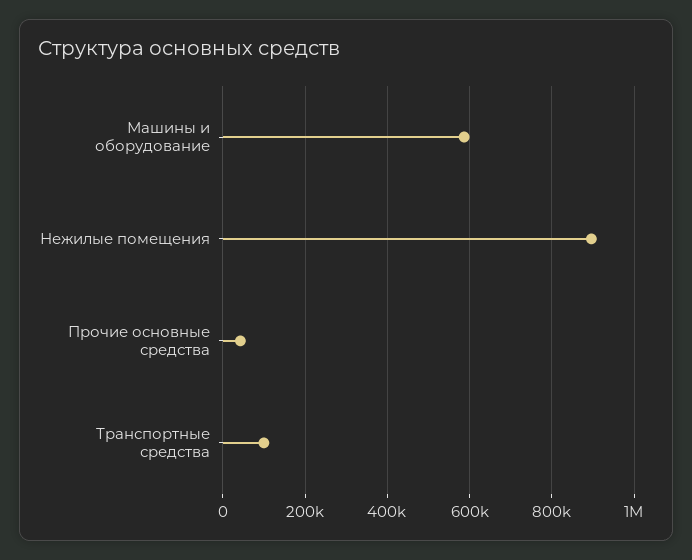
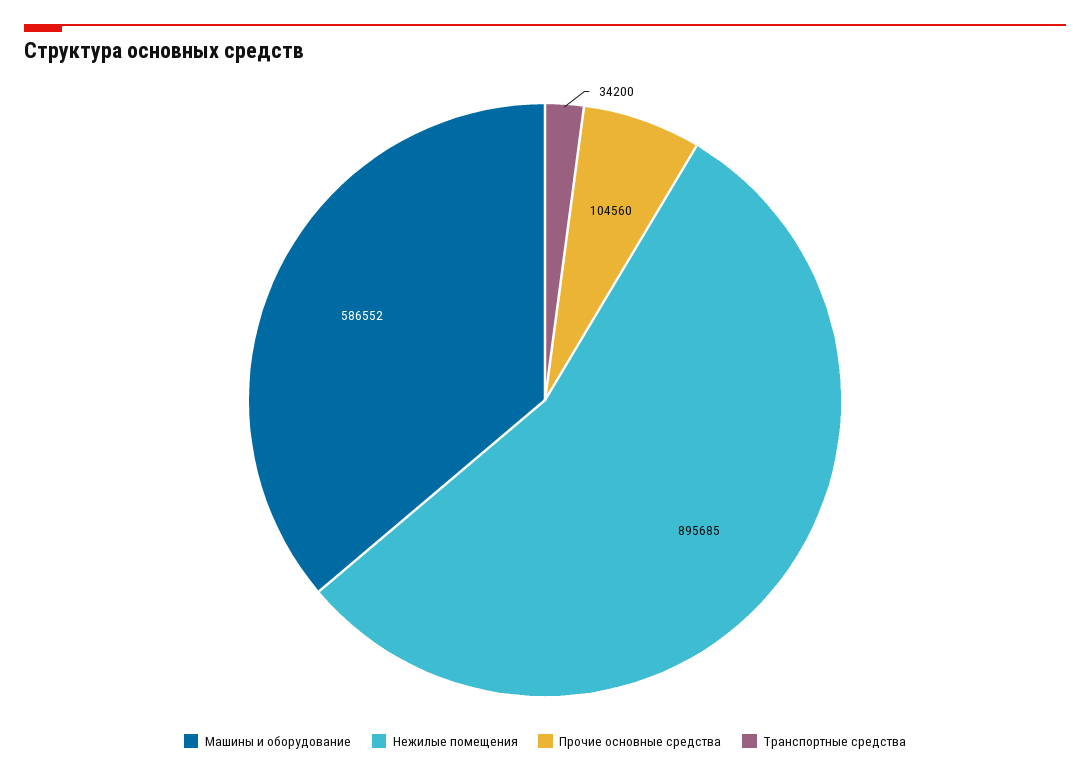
Прочие основные средства: 40000 -> 104560
Транспортные средства: 100000 -> 34200

